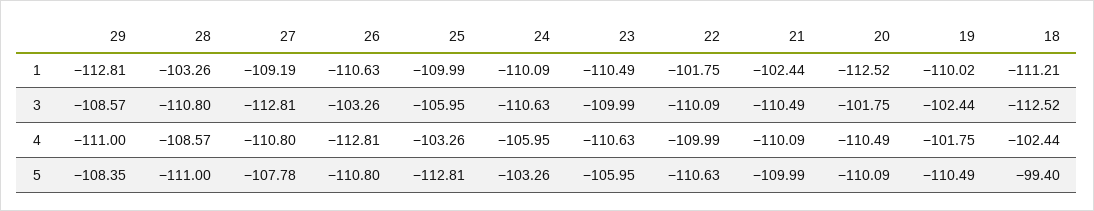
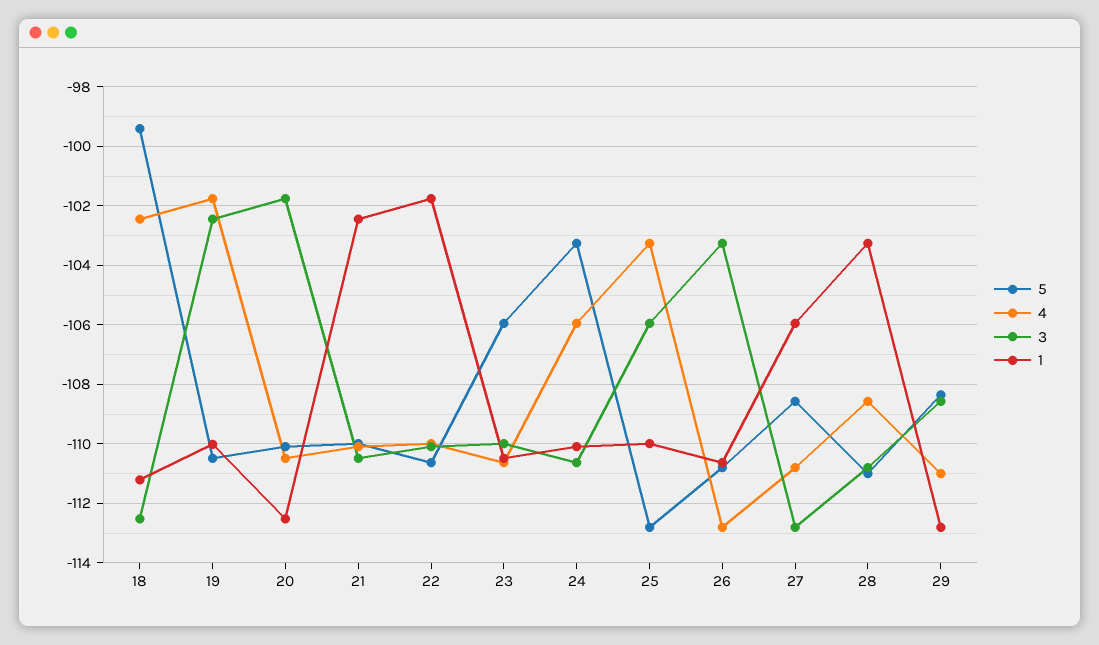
1, 27: -109.19 -> -106
5, 27: -107.78 -> -108.5

